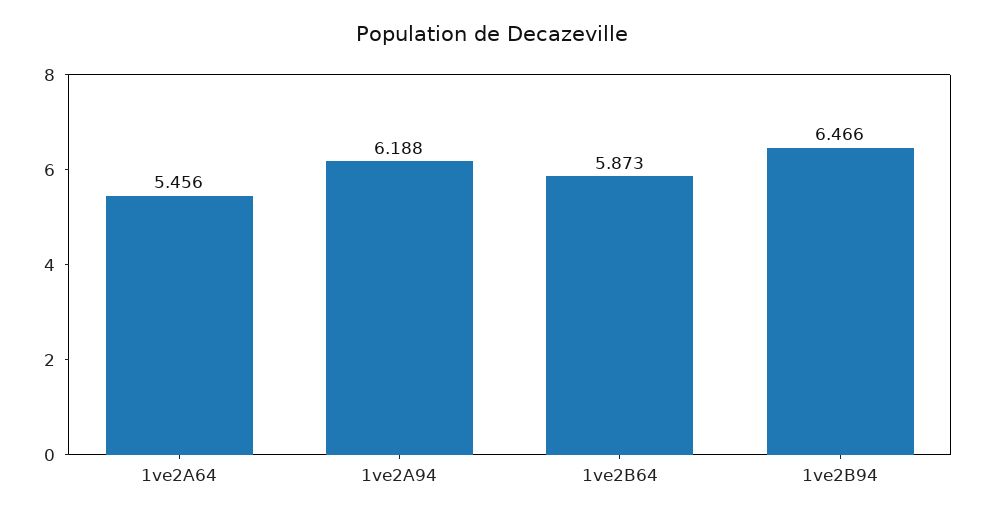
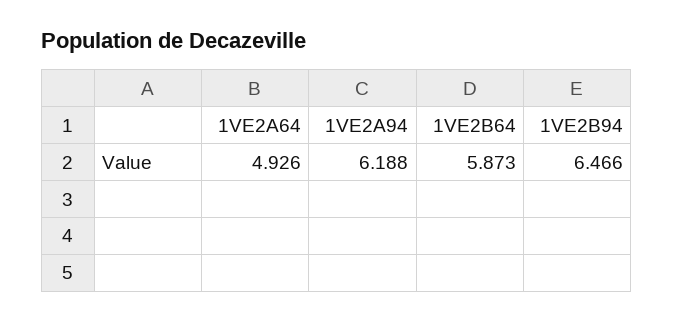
1ve2A64: 5.456 -> 4.926

